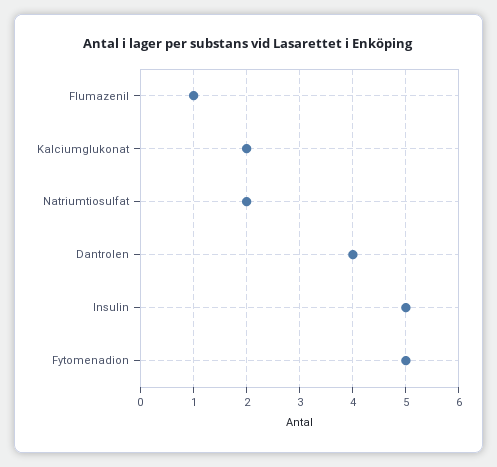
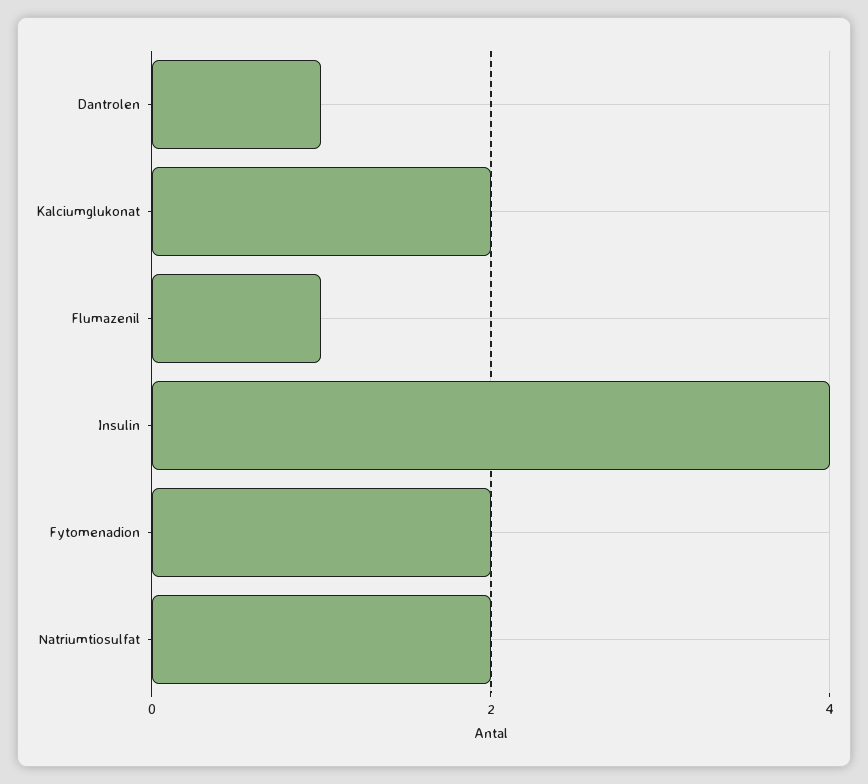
Dantrolen: 4 -> 1
Insulin: 5 -> 4
Fytomenadion: 5 -> 2

